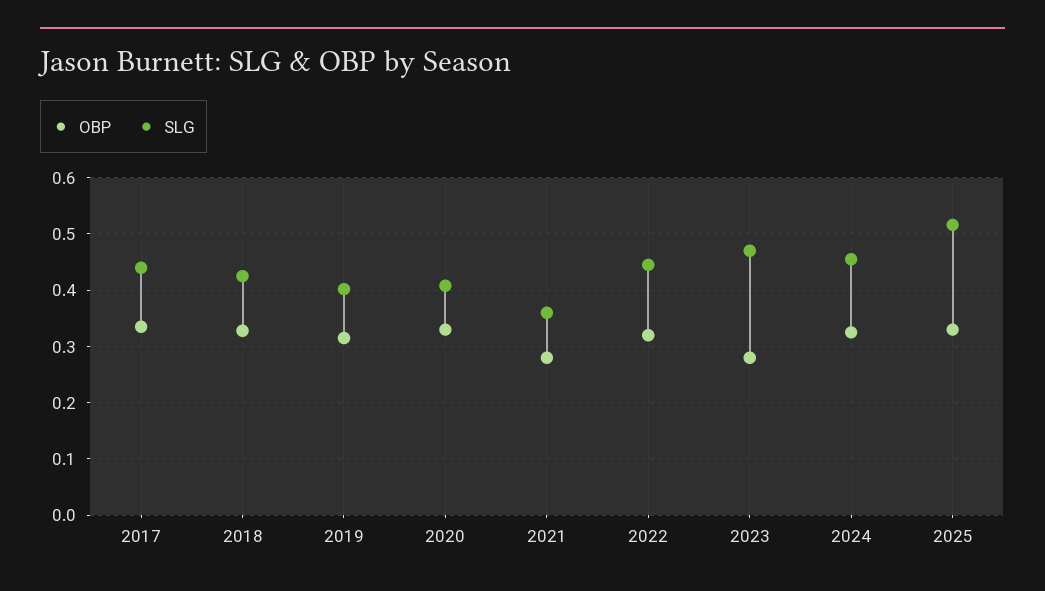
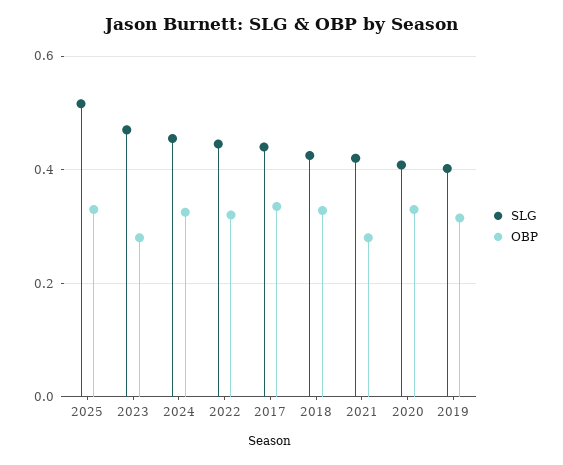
SLG, 2021: 0.36 -> 0.42

